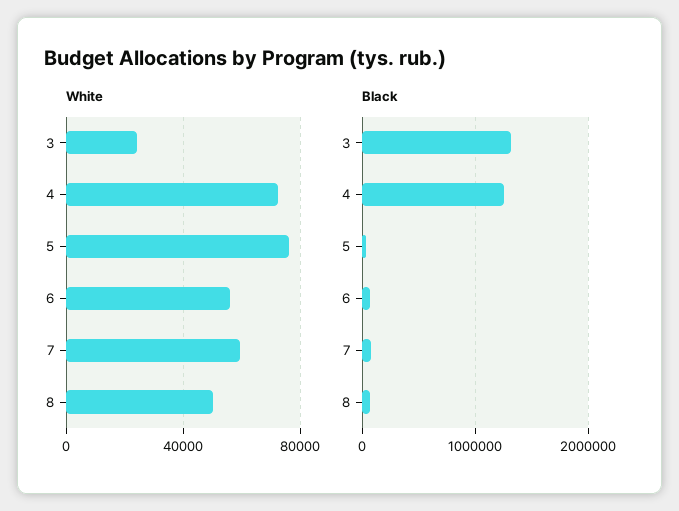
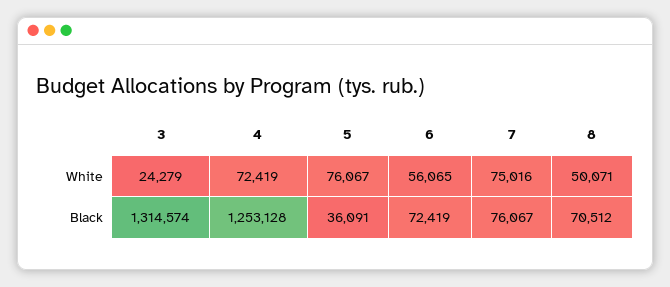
White, 7: 60000 -> 75016

